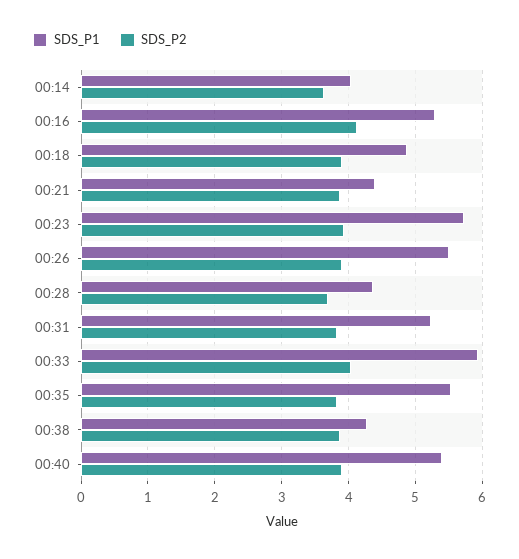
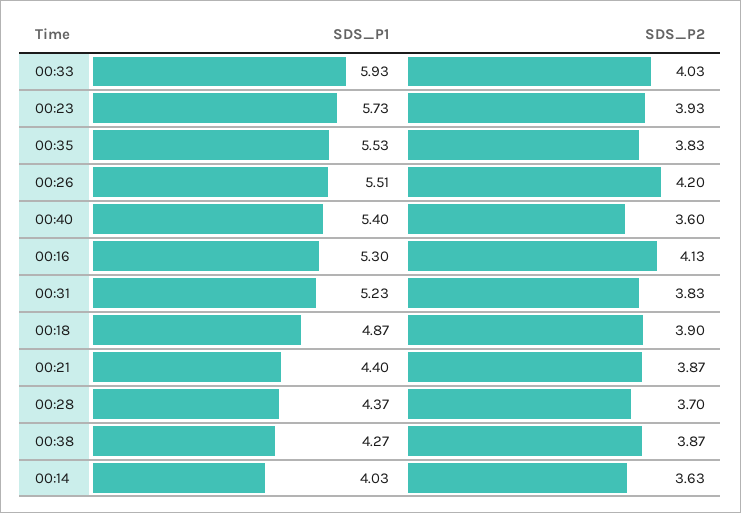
SDS_P2, 00:26: 3.9 -> 4.2
SDS_P2, 00:40: 3.9 -> 3.6

